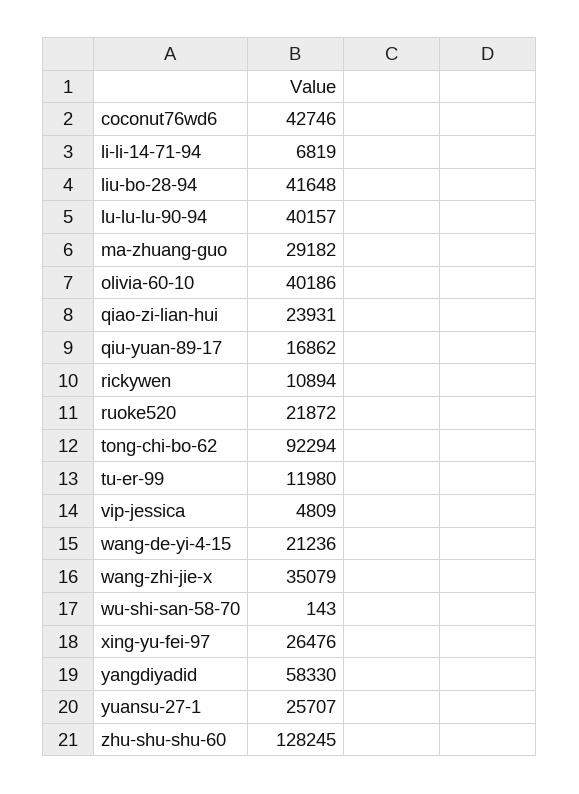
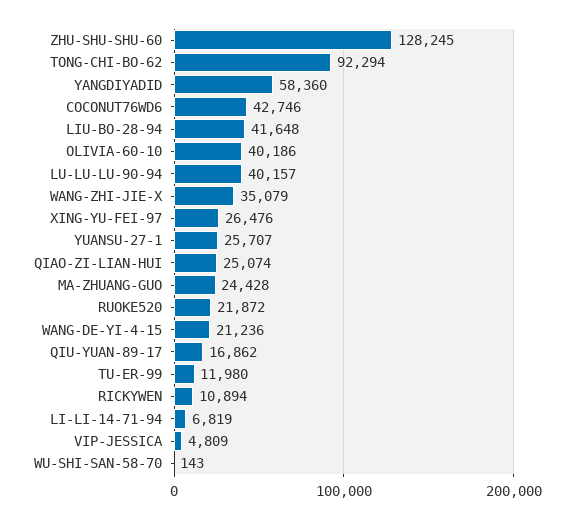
ma-zhuang-guo: 29182 -> 24428
qiao-zi-lian-hui: 23931 -> 25074
yangdiyadid: 58330 -> 58360

